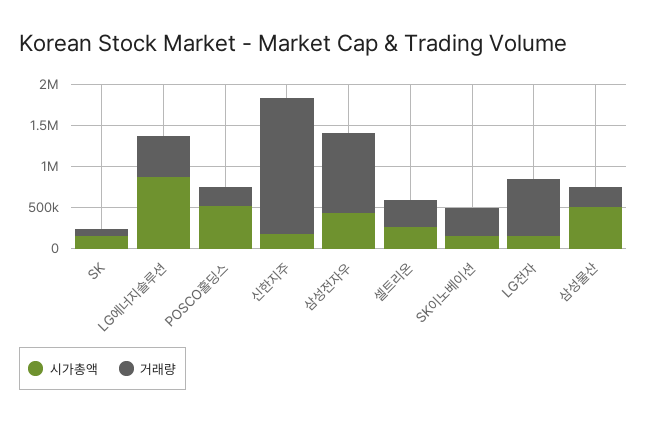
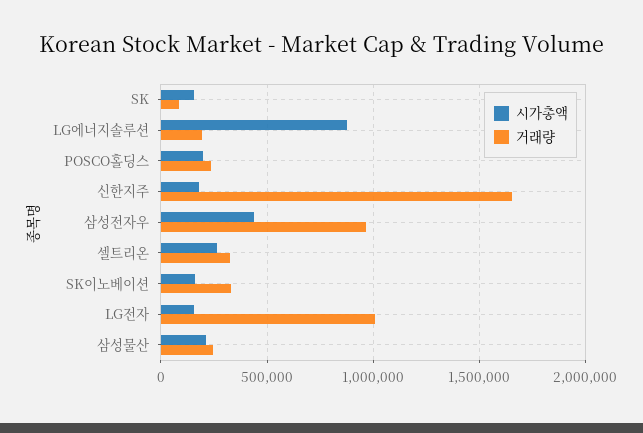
거래량, LG에너지솔루션: 500000 -> 200000
시가총액, POSCO홀딩스: 500000 -> 200000
거래량, LG전자: 700000 -> 1000000
시가총액, 삼성물산: 500000 -> 200000

